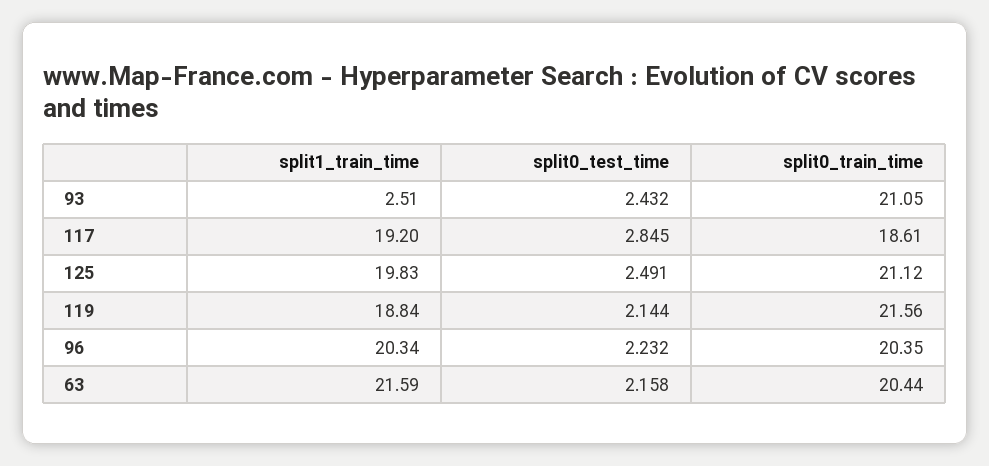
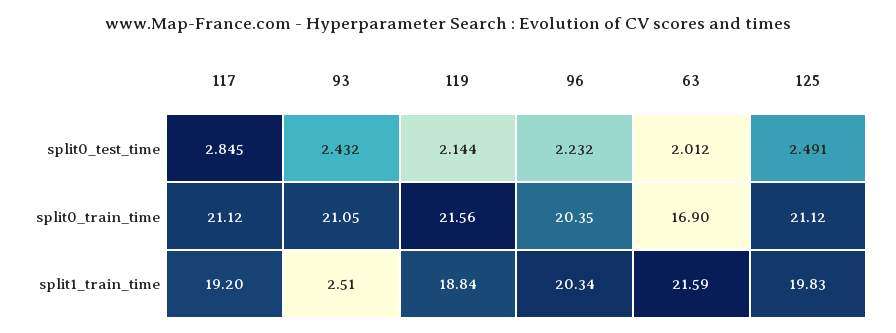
split0_train_time, 117: 18.61 -> 21.12
split0_test_time, 63: 2.158 -> 2.012
split0_train_time, 63: 20.44 -> 16.9

